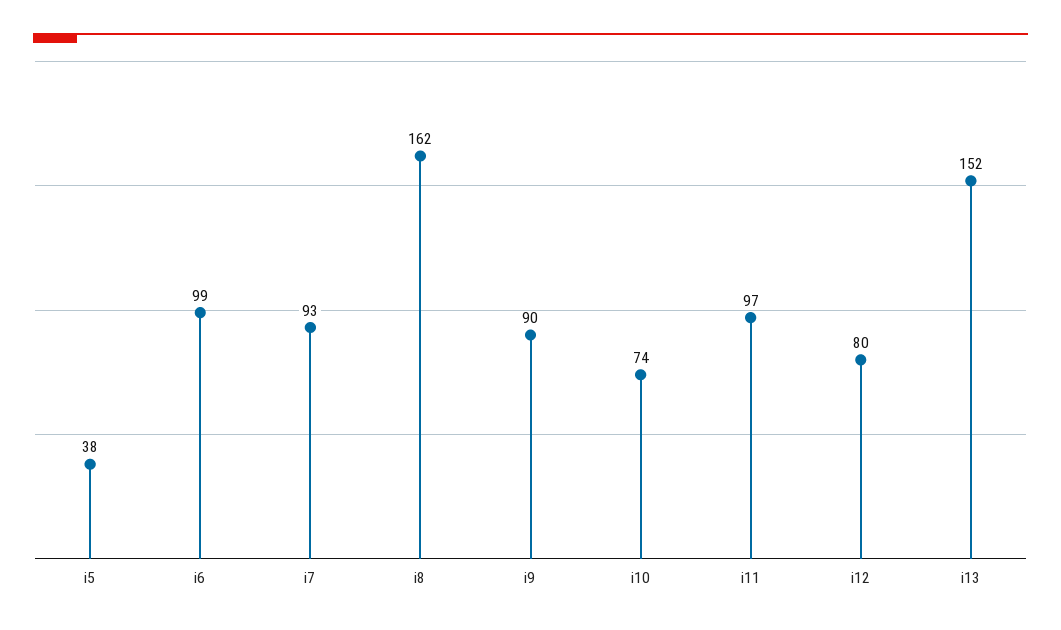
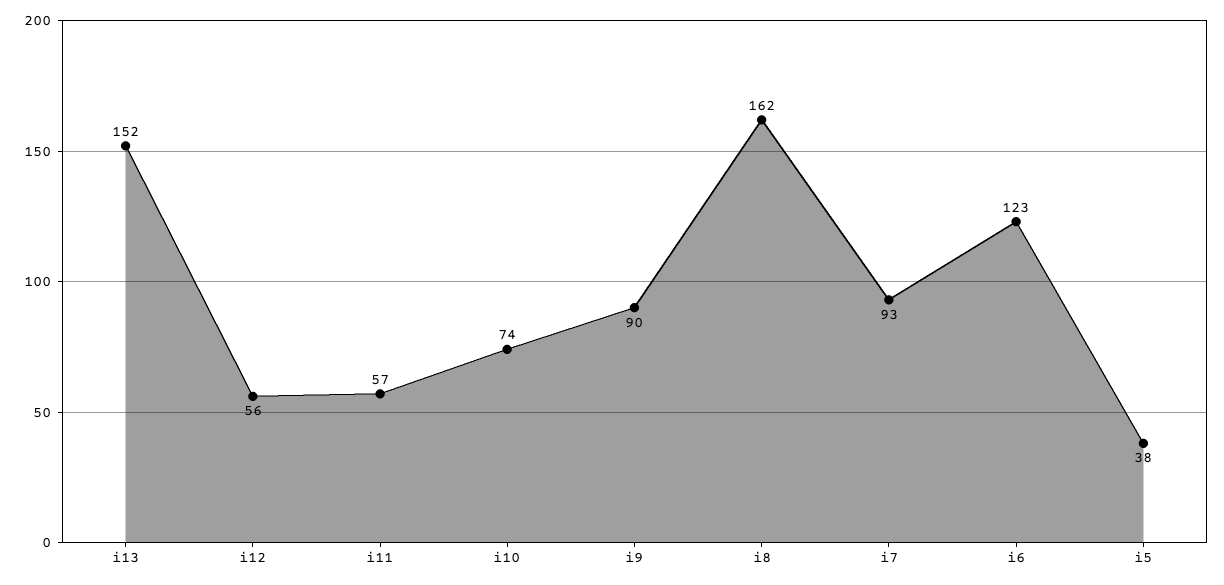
i6: 99 -> 123
i11: 97 -> 57
i12: 80 -> 56

